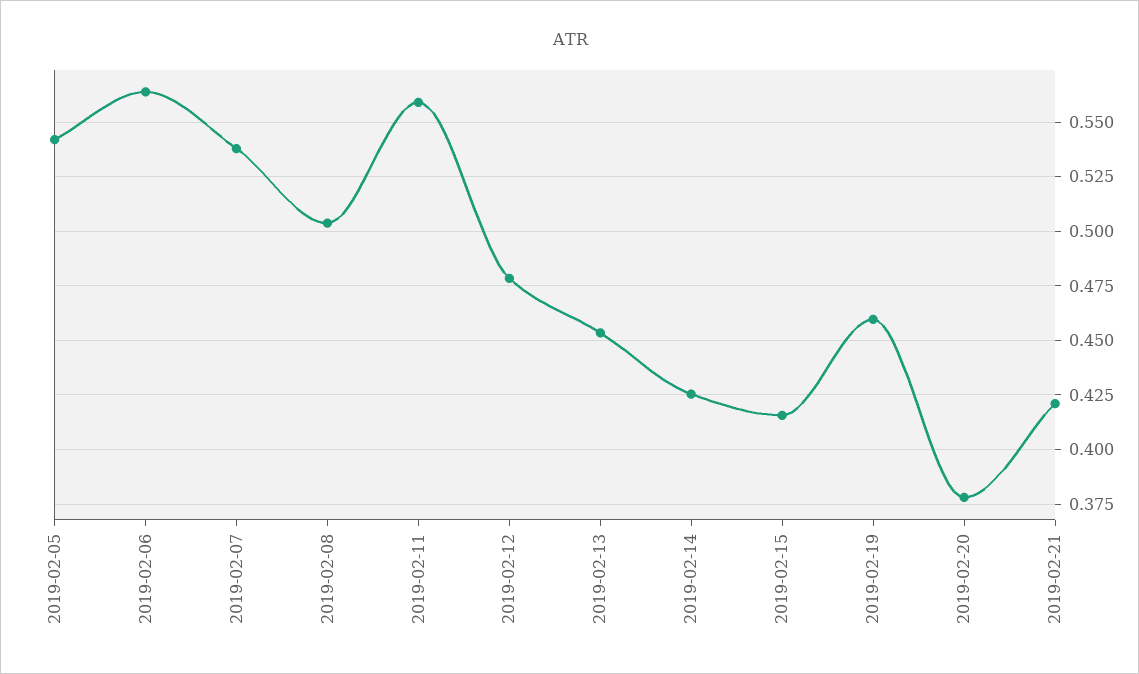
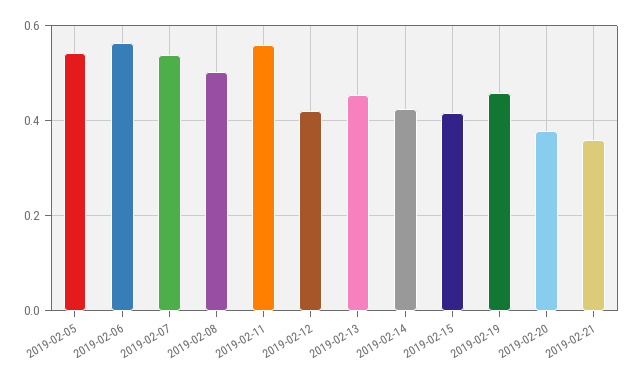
2019-02-12: 0.48 -> 0.42
2019-02-21: 0.42 -> 0.36

